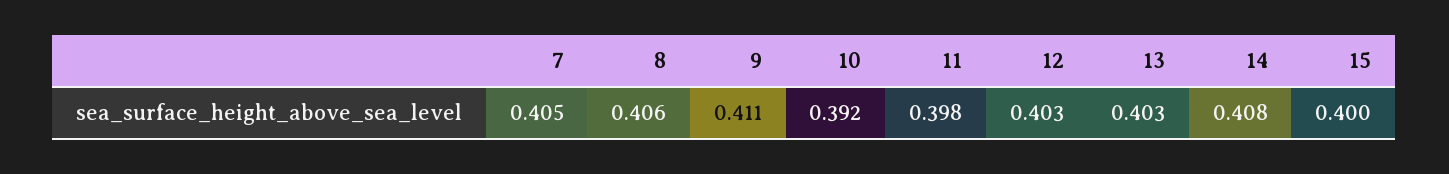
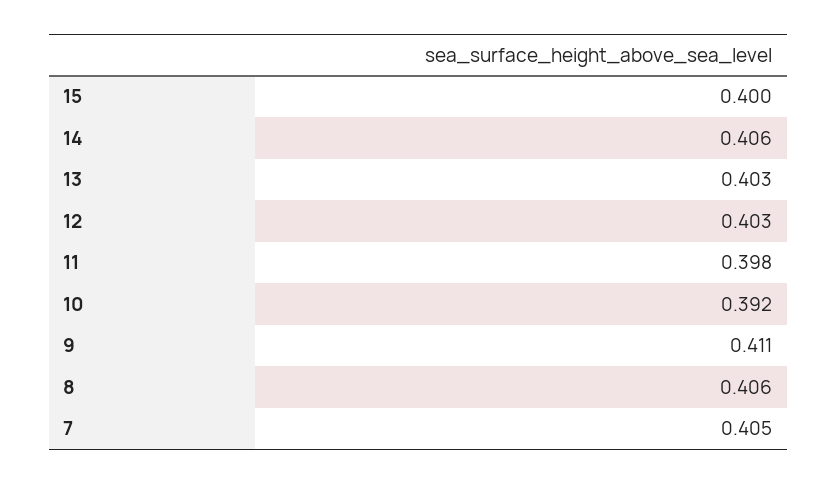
14: 0.408 -> 0.406

